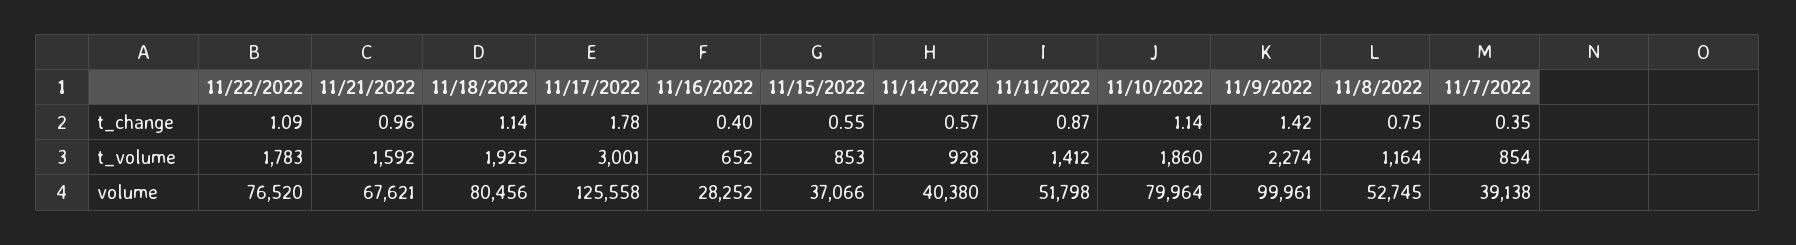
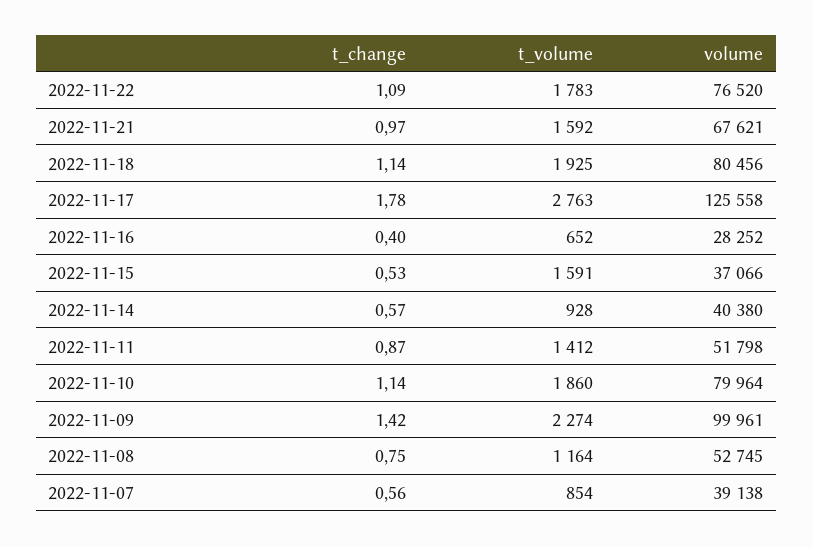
11/21/2022, t_change: 0.96 -> 0.97
11/15/2022, t_change: 0.55 -> 0.53
11/7/2022, t_change: 0.35 -> 0.56
11/17/2022, t_volume: 3001 -> 2763
11/15/2022, t_volume: 853 -> 1591

